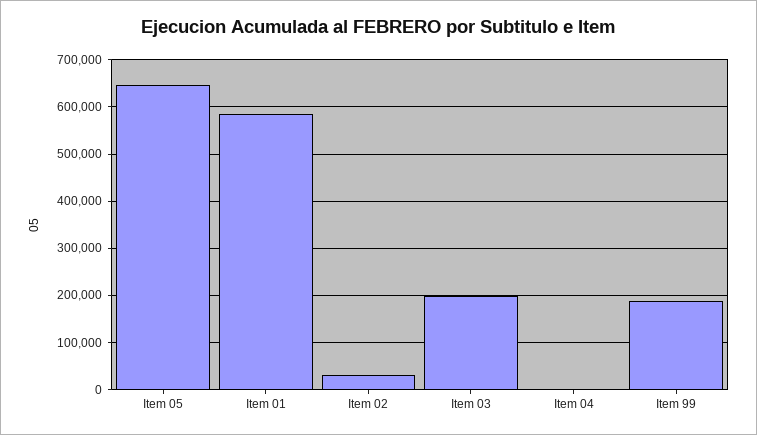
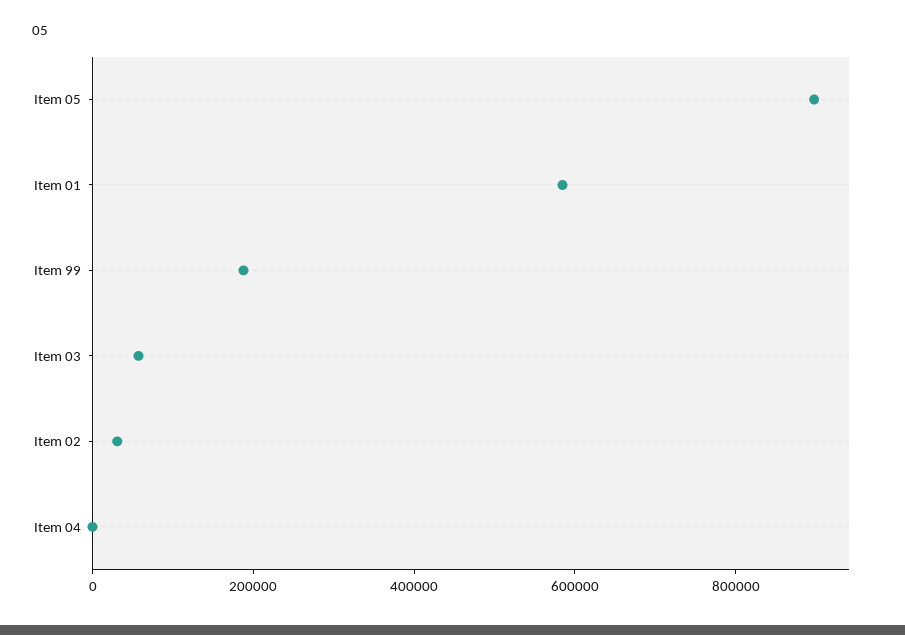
Item 05: 640000 -> 900000
Item 03: 200000 -> 50000

